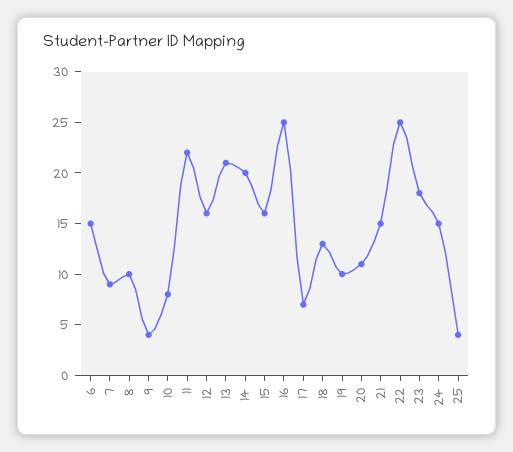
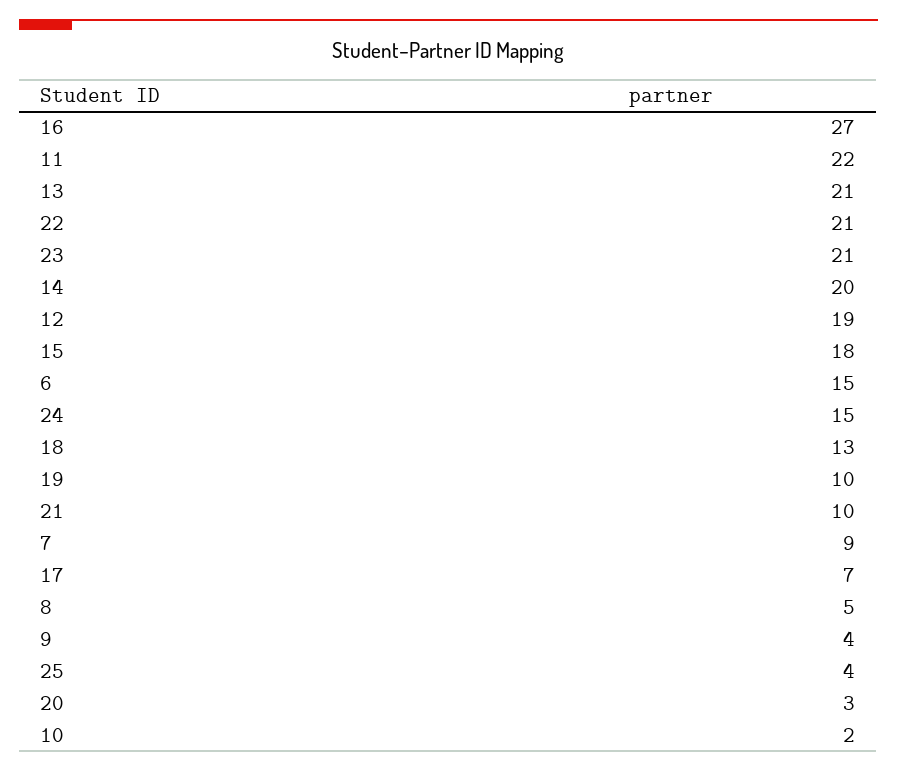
8: 10 -> 5
10: 8 -> 2
12: 16 -> 19
15: 16 -> 18
16: 25 -> 27
20: 11 -> 3
21: 15 -> 10
22: 25 -> 21
23: 18 -> 21

